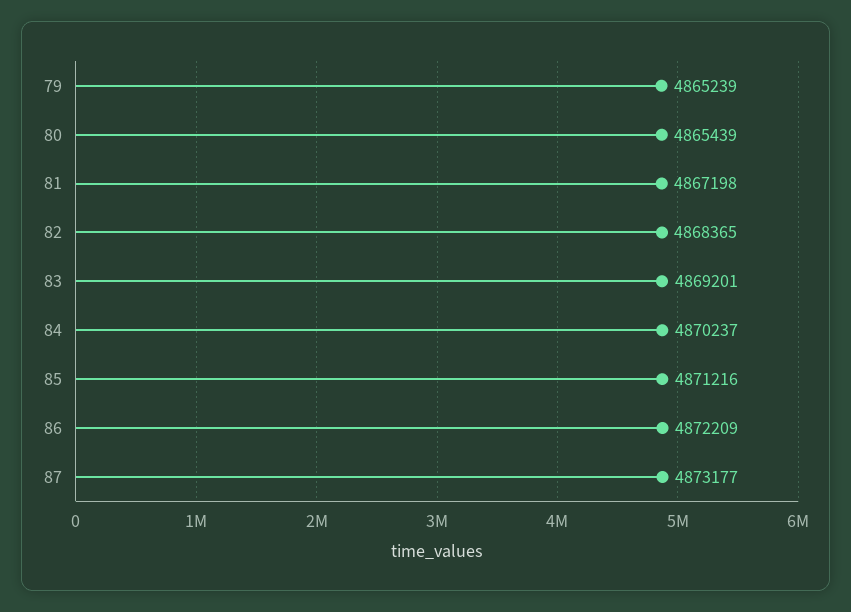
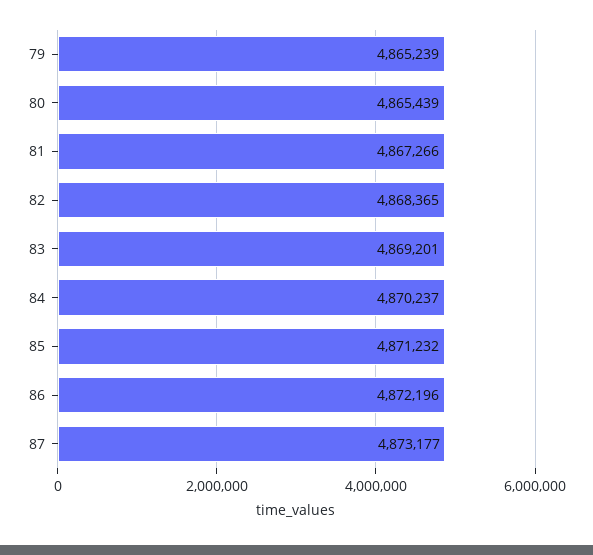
81: 4867198 -> 4867266
85: 4871216 -> 4871232
86: 4872209 -> 4872196

